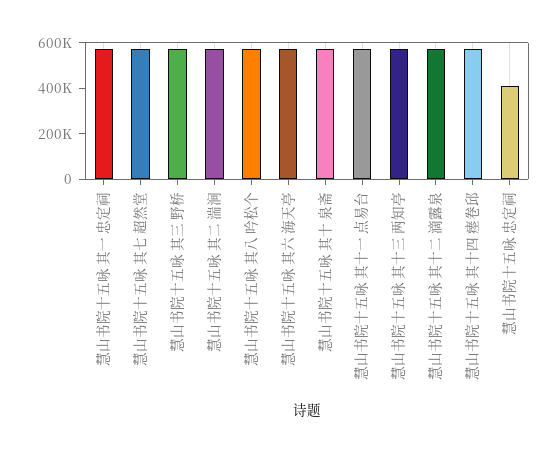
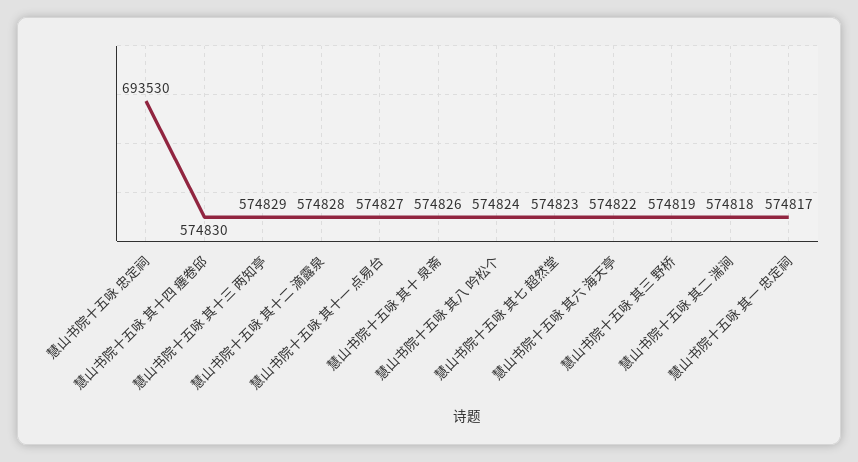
慧山书院十五咏 忠定祠: 400000 -> 693530

